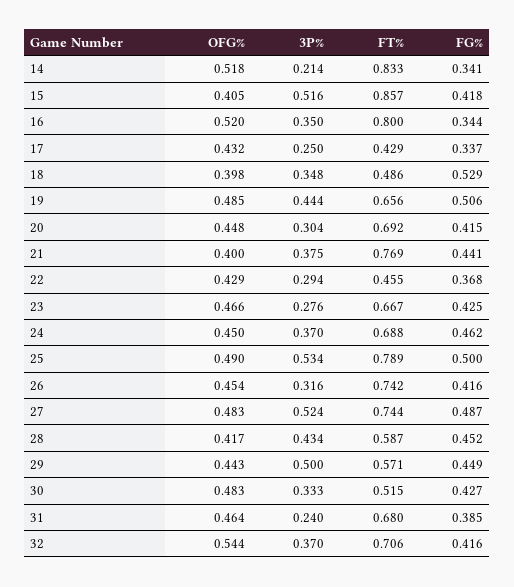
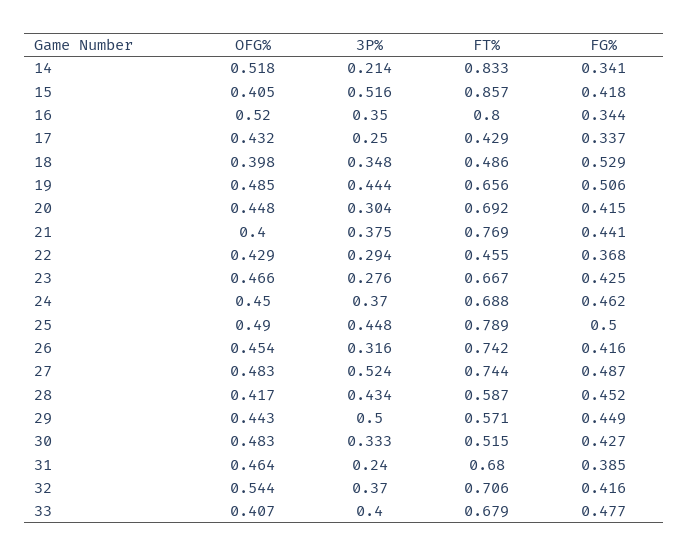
3P%, 25: 0.534 -> 0.448
OFG%, 33: none -> 0.407
3P%, 33: none -> 0.4
FT%, 33: none -> 0.679
FG%, 33: none -> 0.477

